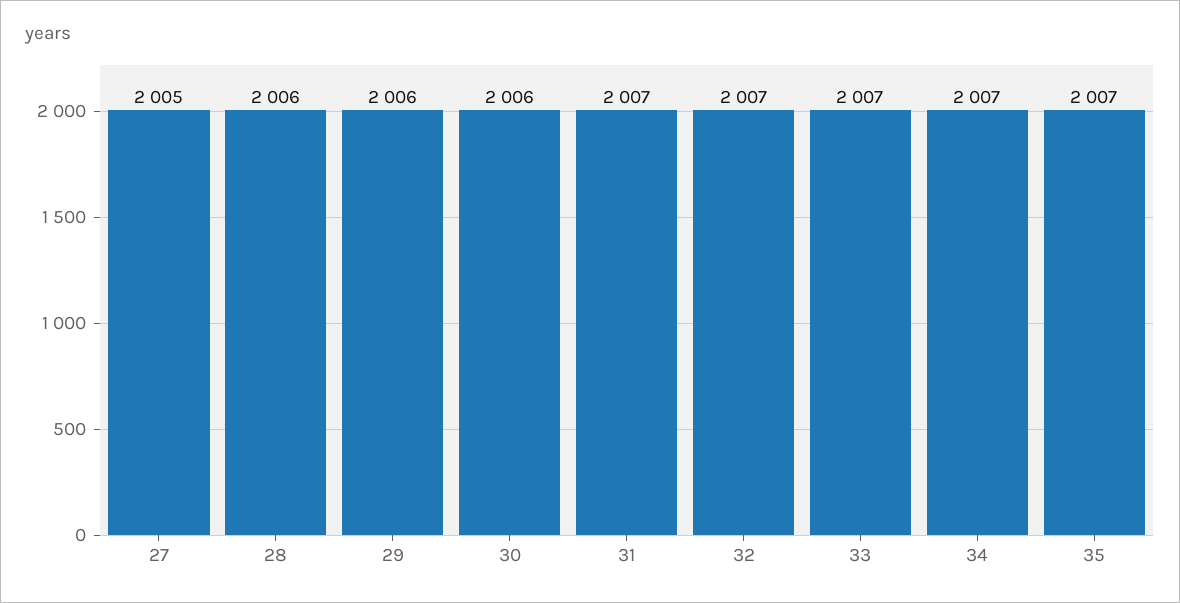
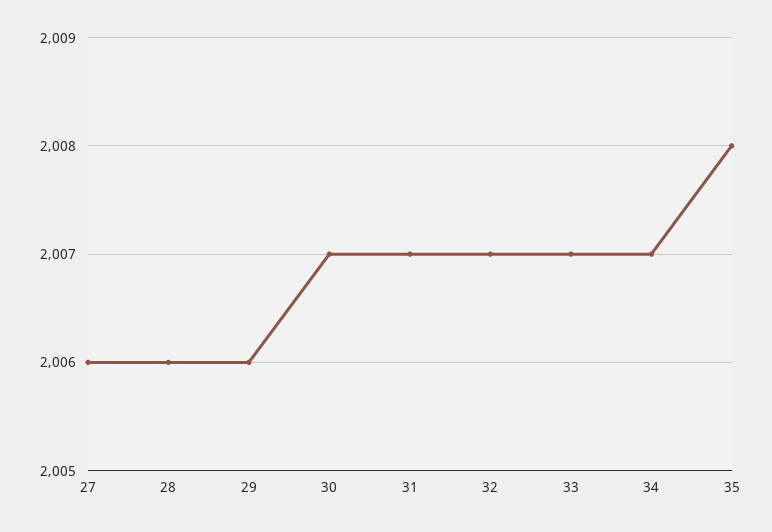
27: 2005 -> 2006
30: 2006 -> 2007
35: 2007 -> 2008

